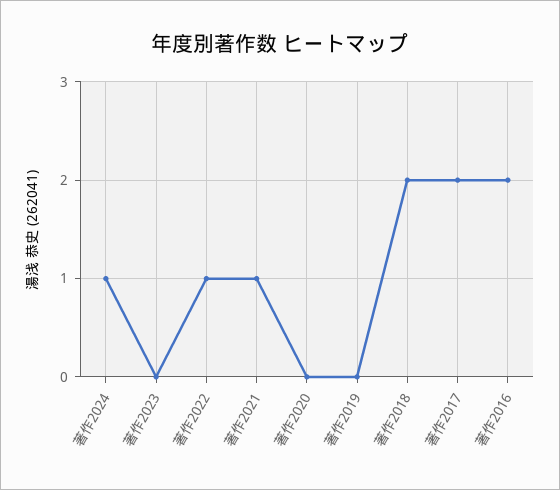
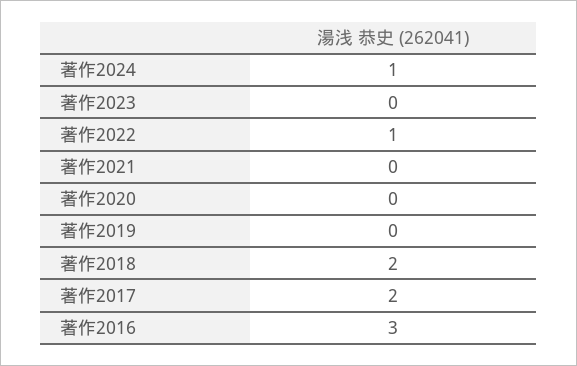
著作2021: 1 -> 0
著作2016: 2 -> 3

